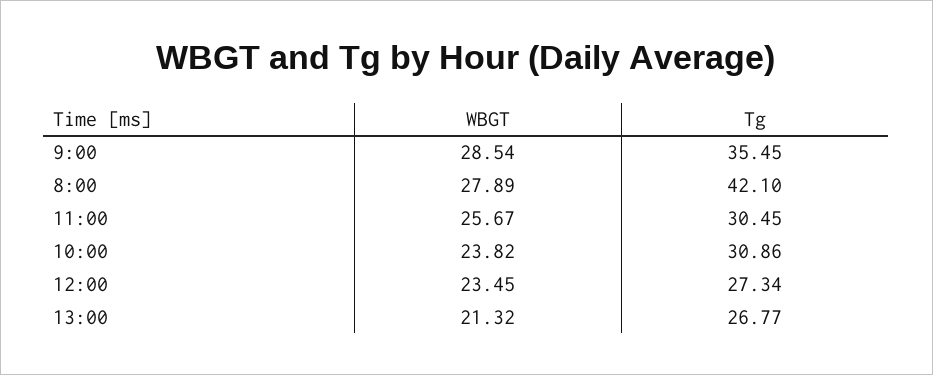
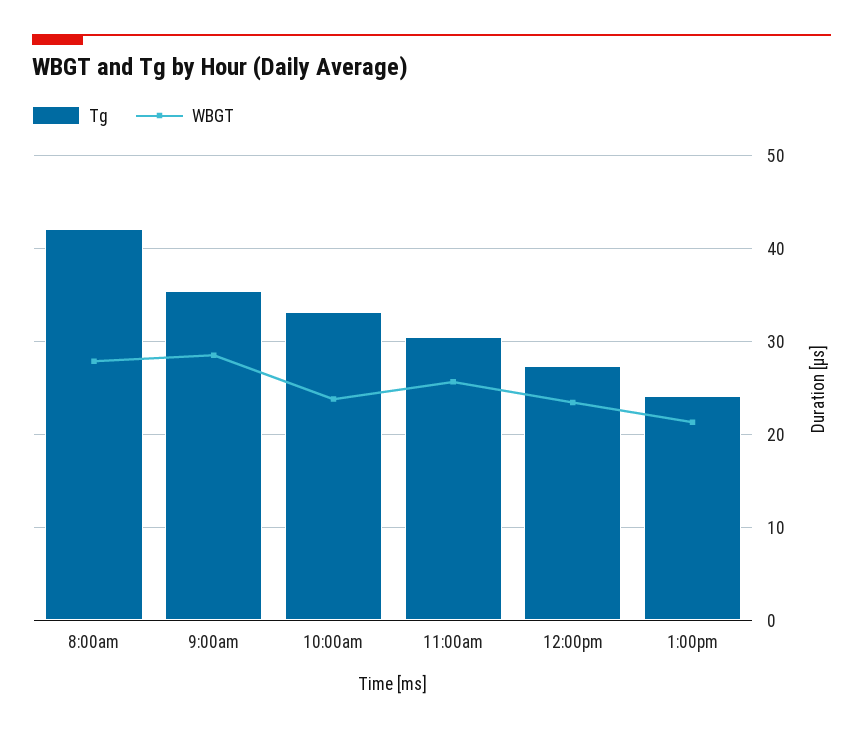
Tg, 10:00: 30.86 -> 33
Tg, 13:00: 26.77 -> 24

